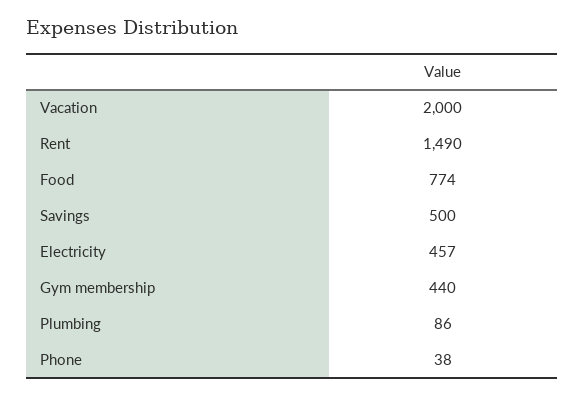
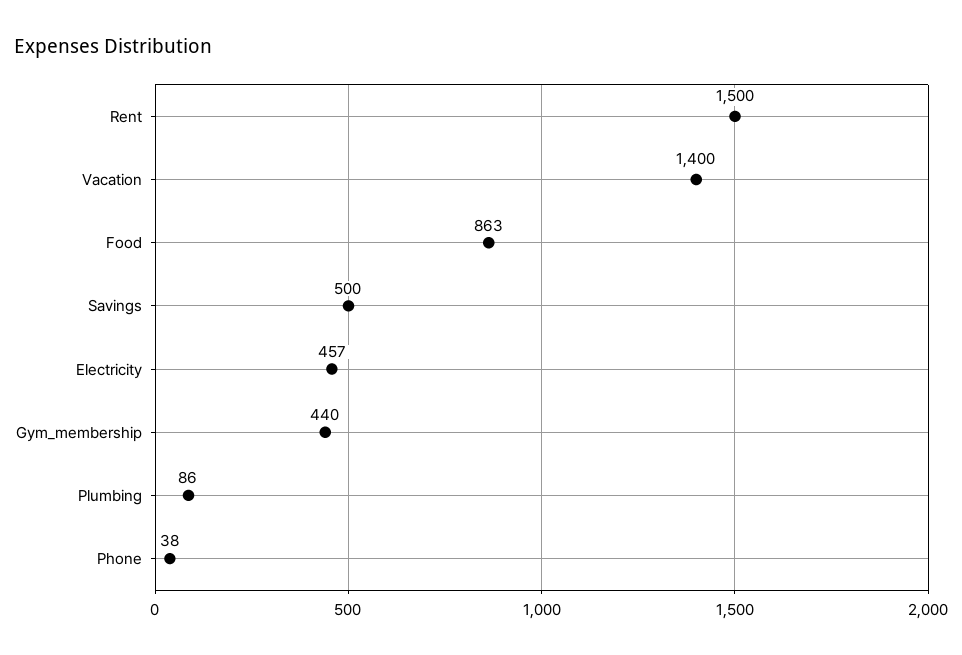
Vacation: 2000 -> 1400
Rent: 1490 -> 1500
Food: 774 -> 863

